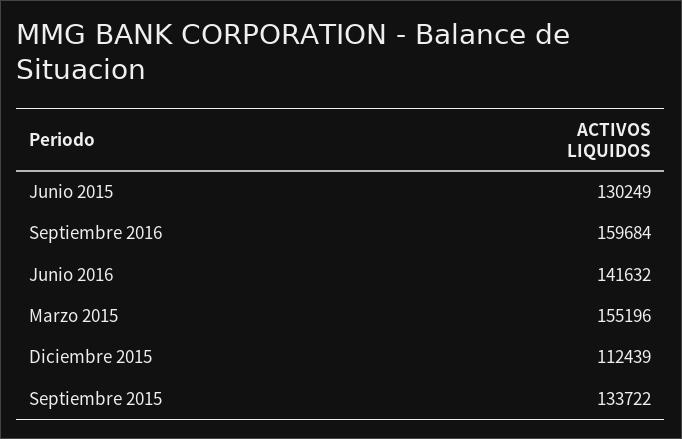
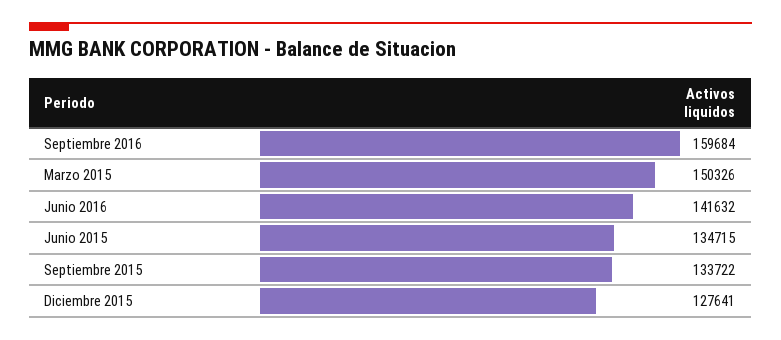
Junio 2015: 130249 -> 134715
Marzo 2015: 155196 -> 150326
Diciembre 2015: 112439 -> 127641

